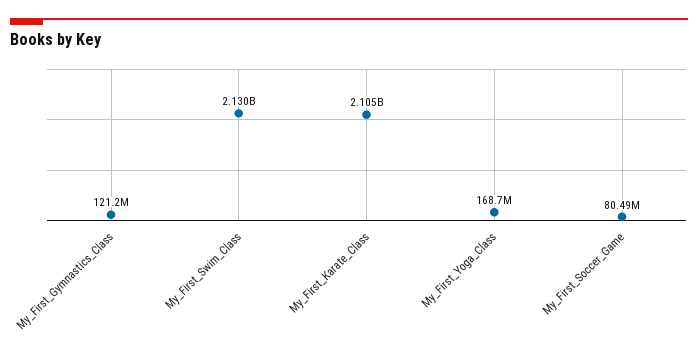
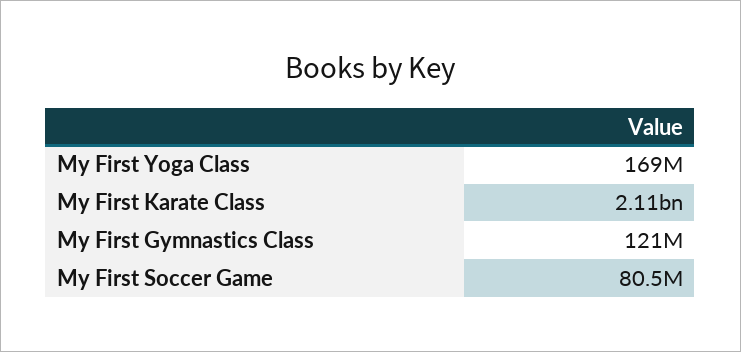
My_First_Swim_Class: 2130000000 -> none

